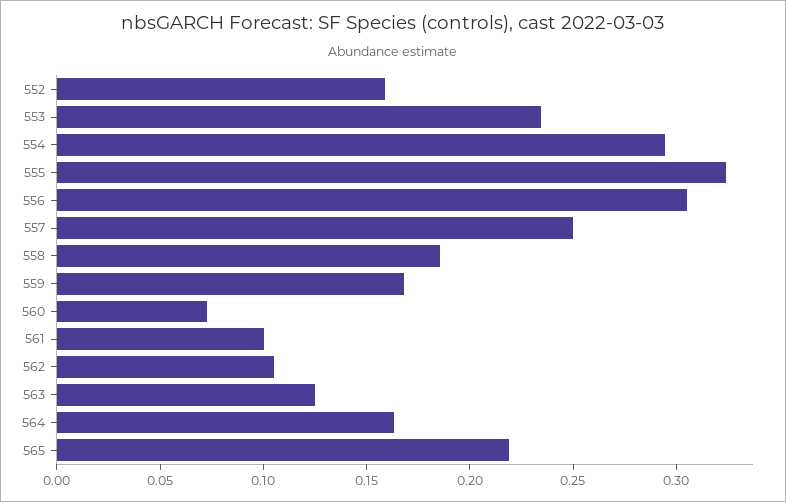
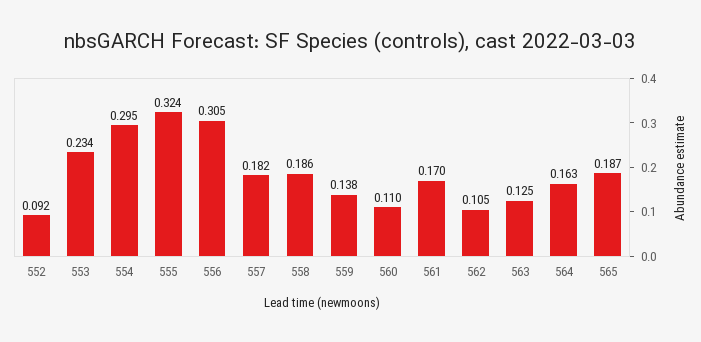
552: 0.16 -> 0.092
557: 0.25 -> 0.182
559: 0.17 -> 0.138
560: 0.07 -> 0.11
561: 0.1 -> 0.17
565: 0.22 -> 0.187

